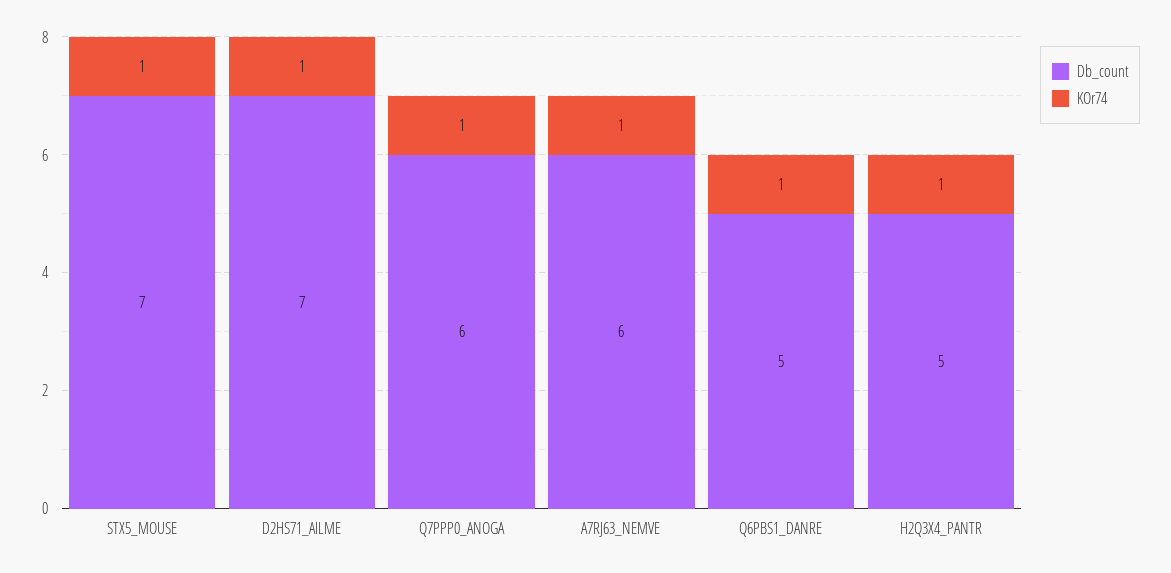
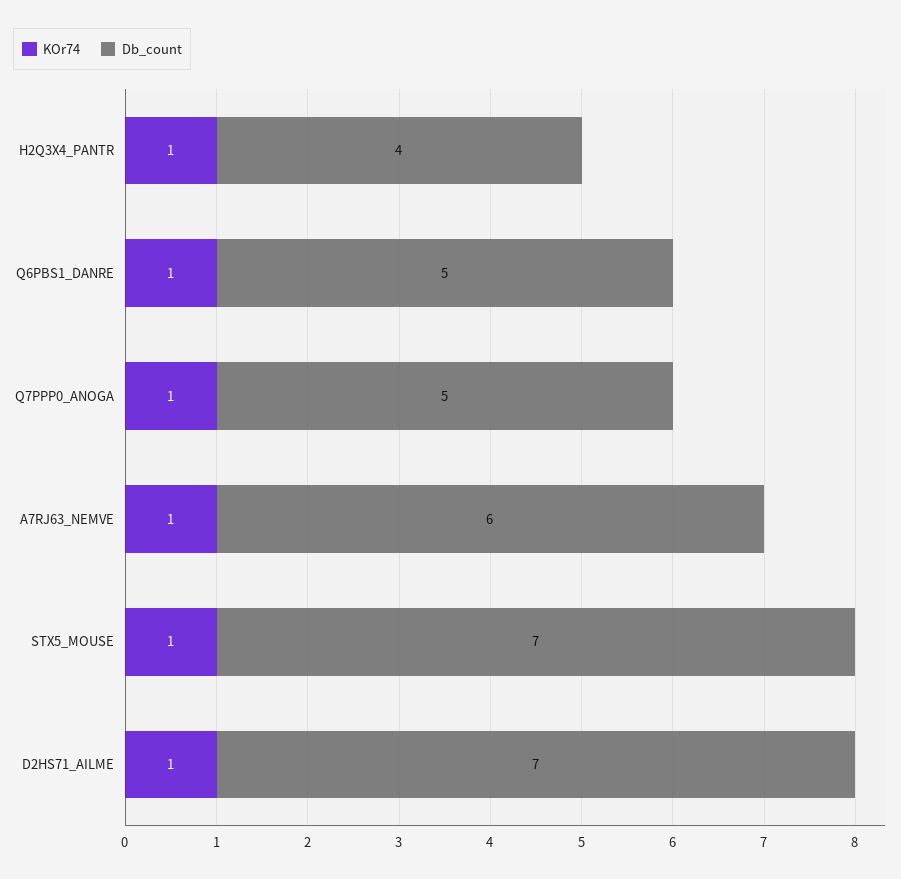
Db_count, Q7PPP0_ANOGA: 6 -> 5
Db_count, H2Q3X4_PANTR: 5 -> 4

